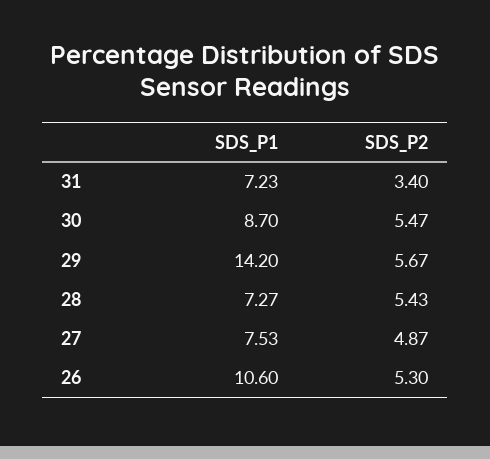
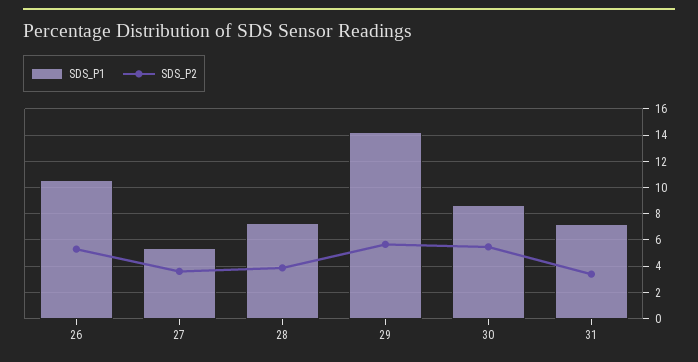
SDS_P2, 28: 5.43 -> 4
SDS_P1, 27: 7.53 -> 5.5
SDS_P2, 27: 4.87 -> 3.5

